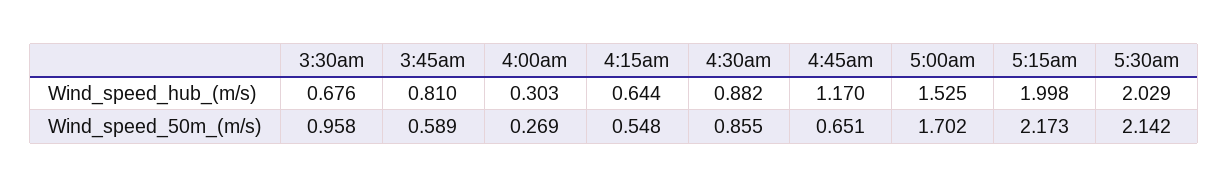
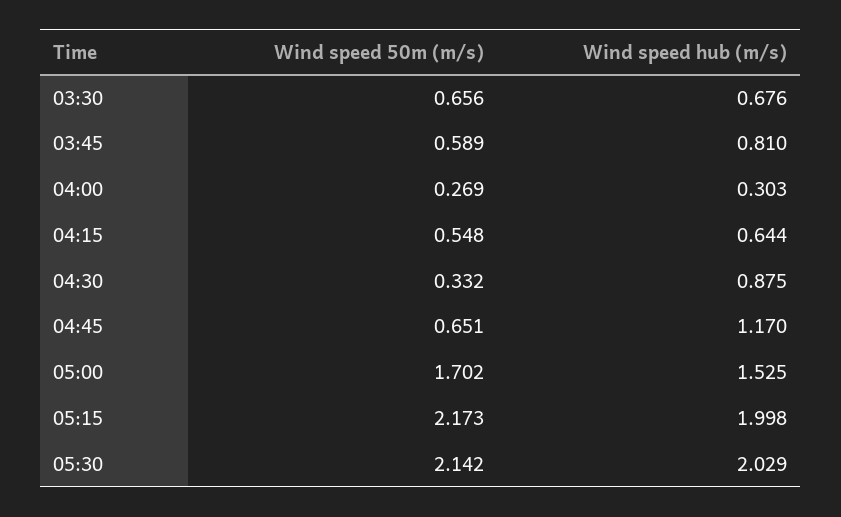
4:30am, Wind_speed_hub_(m/s): 0.882 -> 0.875
3:30am, Wind_speed_50m_(m/s): 0.958 -> 0.656
4:30am, Wind_speed_50m_(m/s): 0.855 -> 0.332

